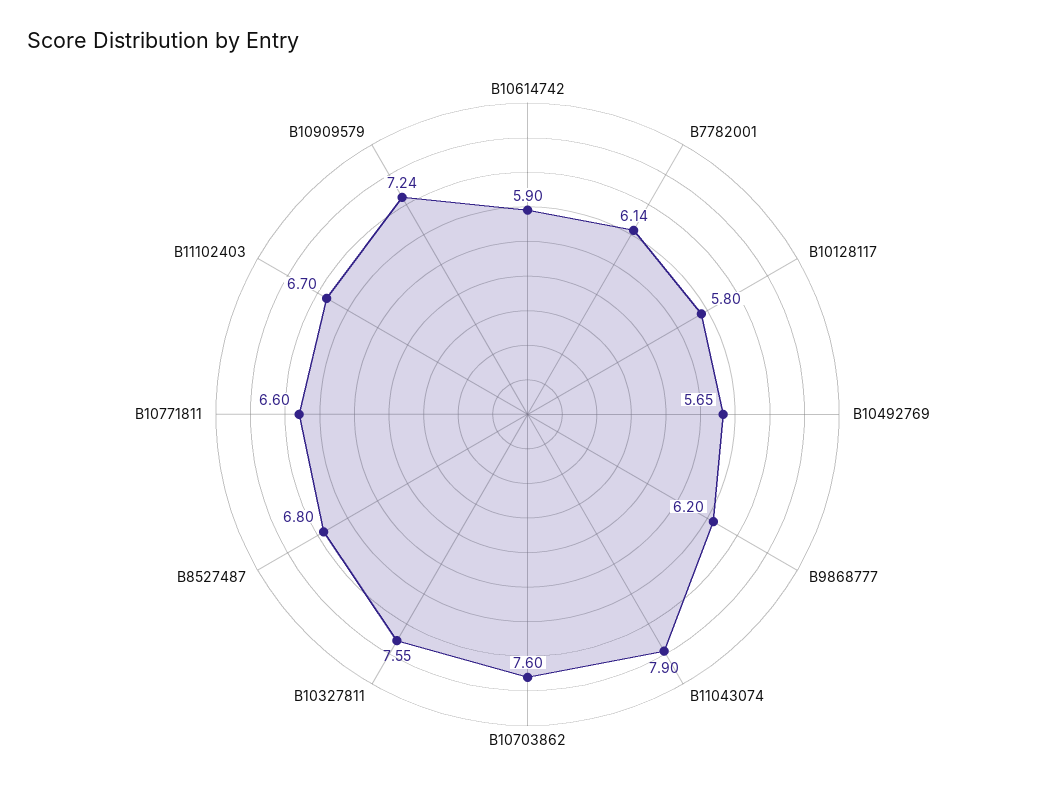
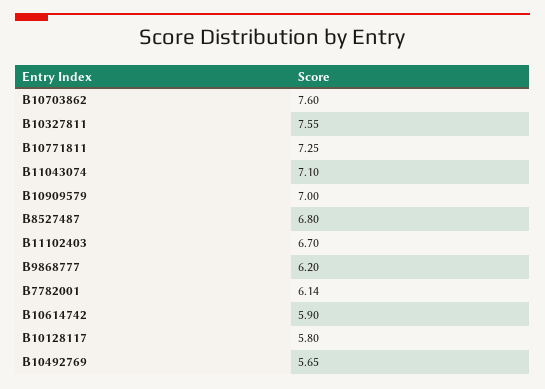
B11043074: 7.9 -> 7.1
B10771811: 6.6 -> 7.25
B10909579: 7.24 -> 7

